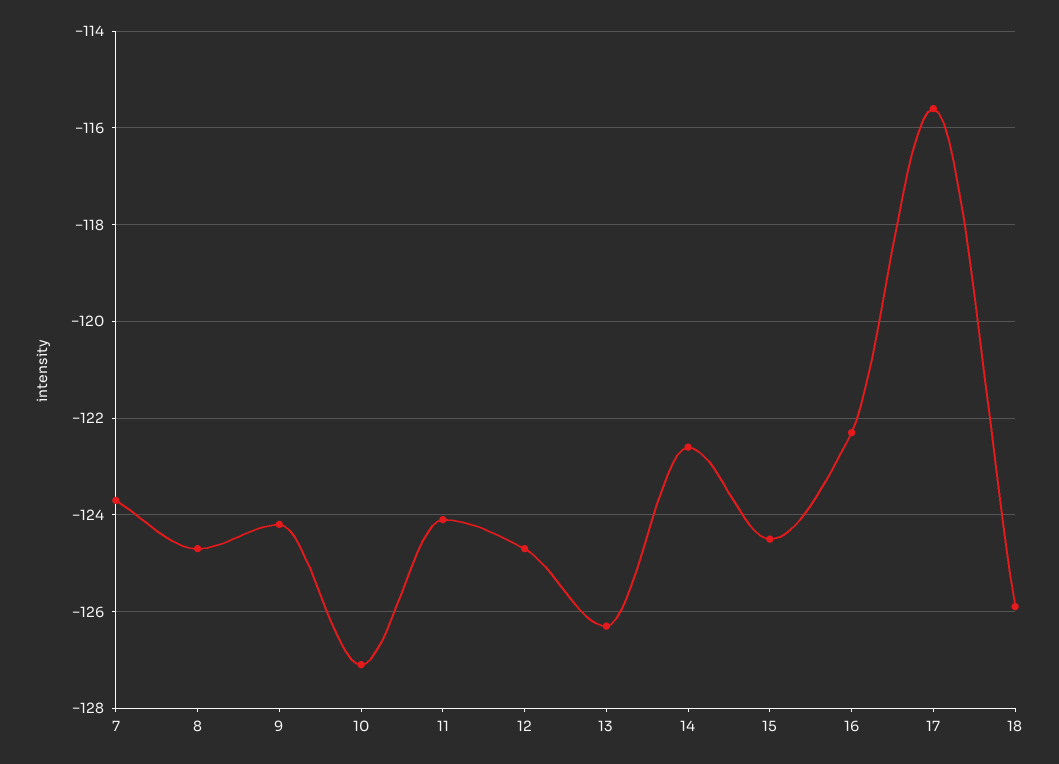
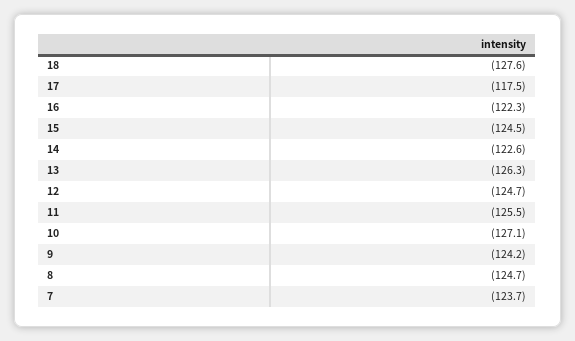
11: -124 -> -125.5
17: -115.5 -> -117.5
18: -126 -> -127.6

